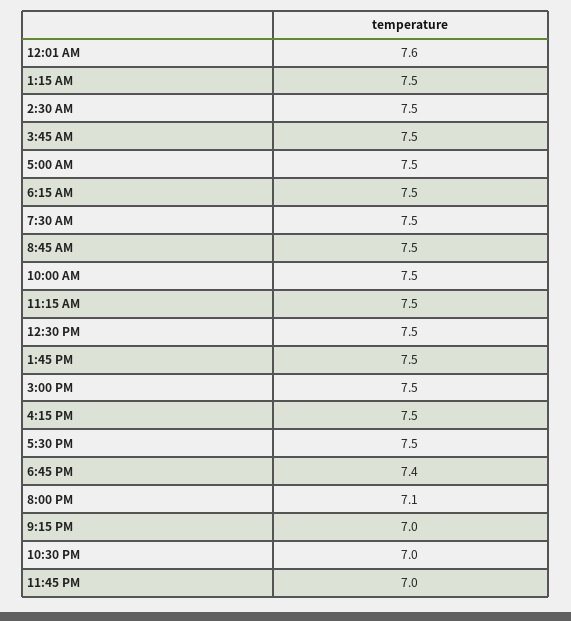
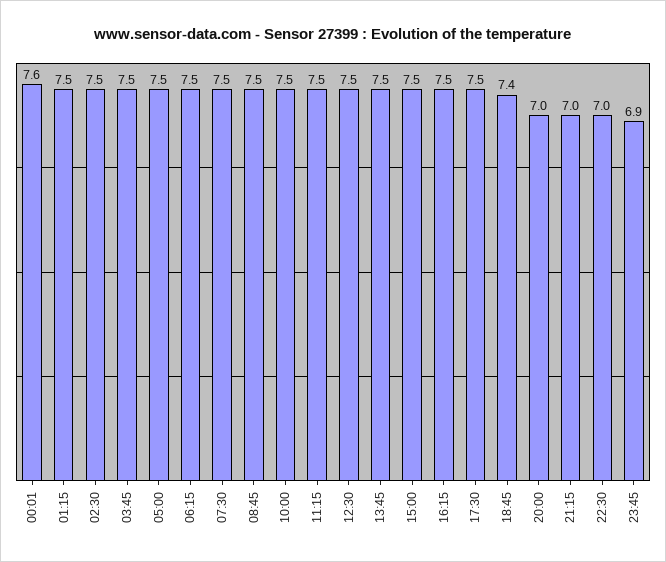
8:00 PM: 7.1 -> 7
11:45 PM: 7 -> 6.9

